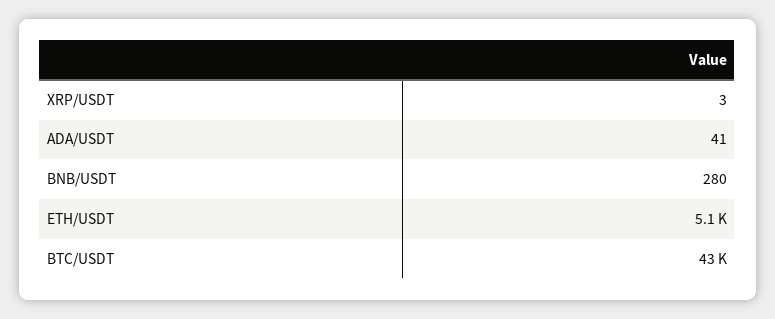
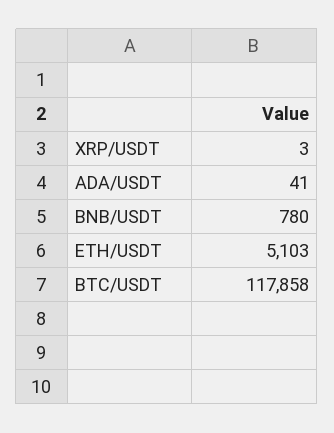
BNB/USDT: 280 -> 780
BTC/USDT: 43000 -> 117858

